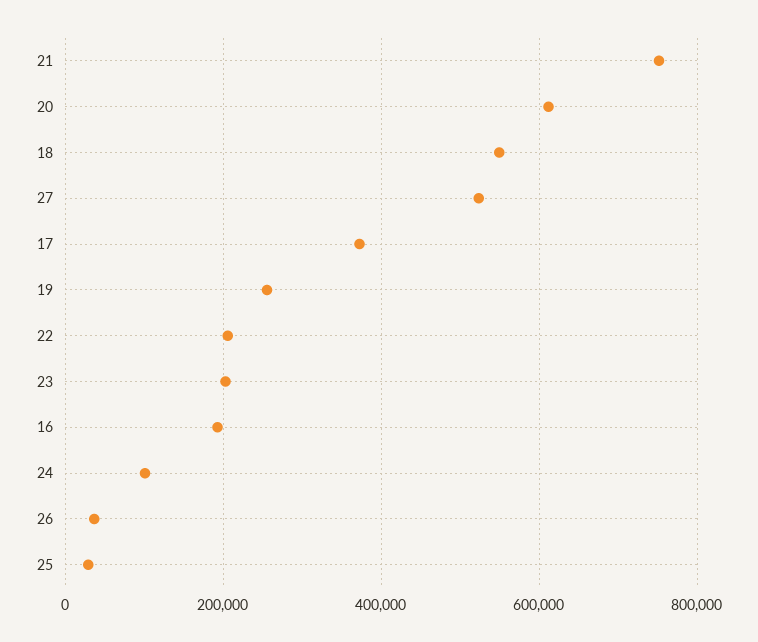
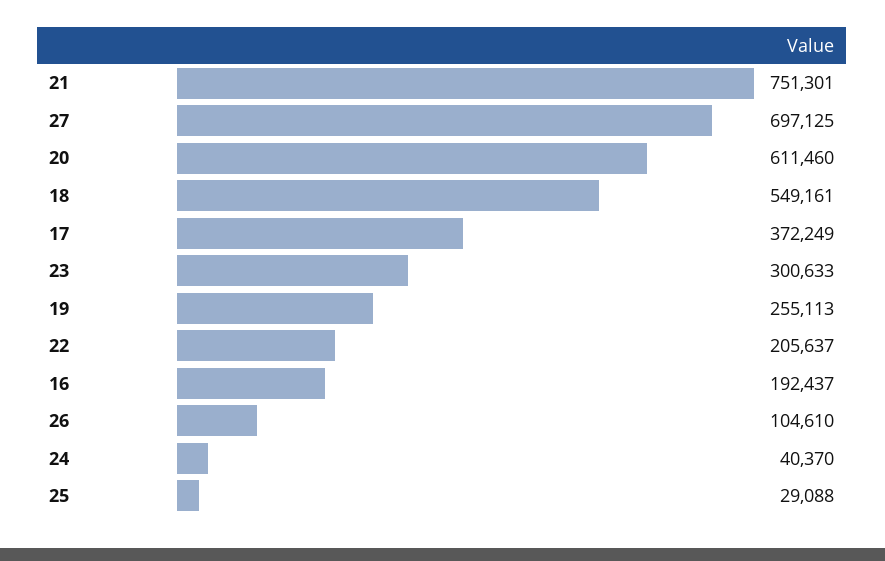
27: 520000 -> 697125
23: 200000 -> 300633
24: 100000 -> 40370
26: 40000 -> 104610

